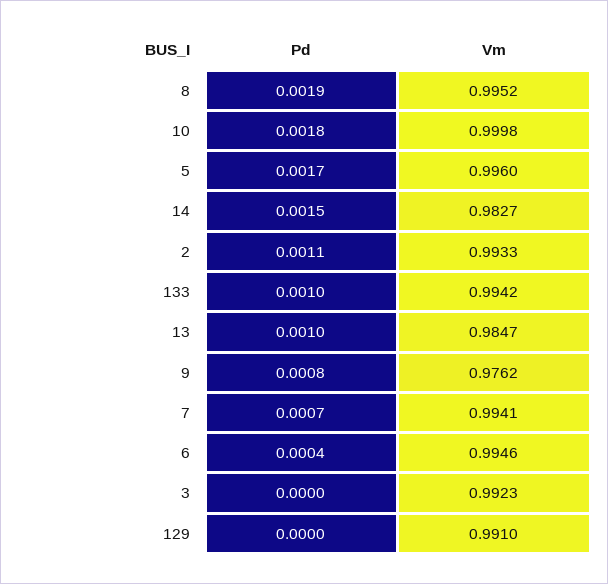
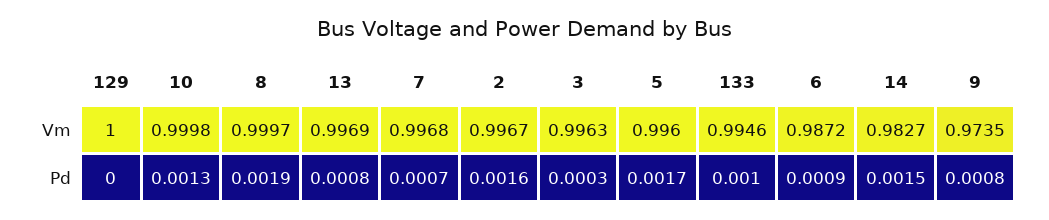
Vm, 8: 0.9952 -> 0.9997
Pd, 10: 0.0018 -> 0.0013
Pd, 2: 0.0011 -> 0.0016
Vm, 2: 0.9933 -> 0.9967
Vm, 133: 0.9942 -> 0.9946
Pd, 13: 0.001 -> 0.0008
Vm, 13: 0.9847 -> 0.9969
Vm, 9: 0.9762 -> 0.9735
Vm, 7: 0.9941 -> 0.9968
Pd, 6: 0.0004 -> 0.0009
Vm, 6: 0.9946 -> 0.9872
Pd, 3: 0 -> 0.0003
Vm, 3: 0.9923 -> 0.9963
Vm, 129: 0.991 -> 1

